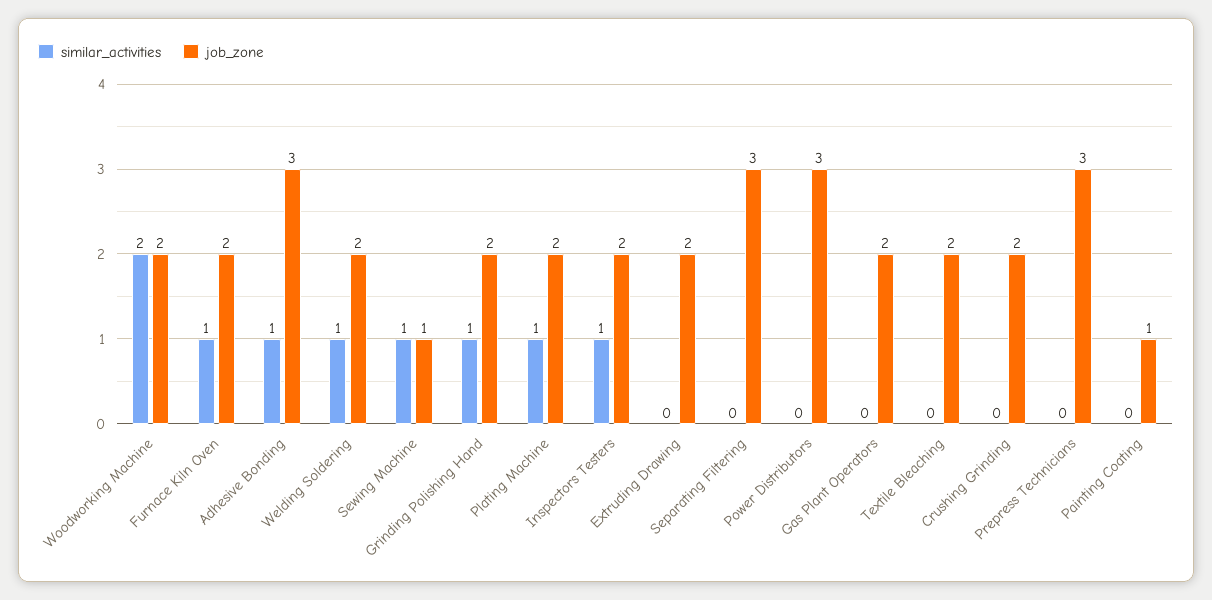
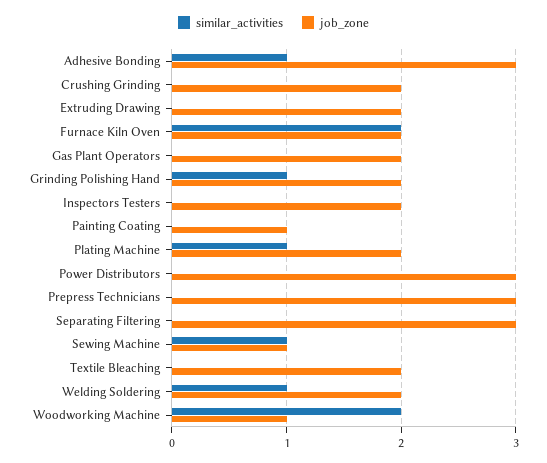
job_zone, Woodworking Machine: 2 -> 1
similar_activities, Furnace Kiln Oven: 1 -> 2
similar_activities, Inspectors Testers: 1 -> 0

